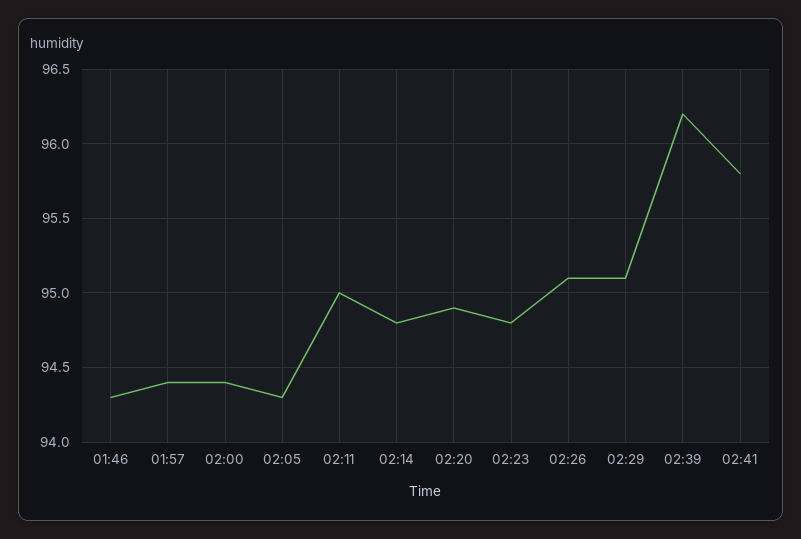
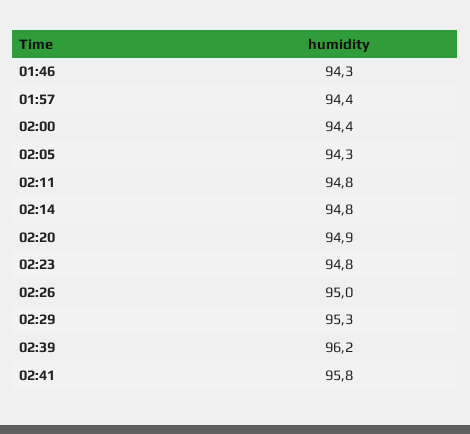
02:11: 95 -> 94.8
02:26: 95.1 -> 95
02:29: 95.1 -> 95.3

